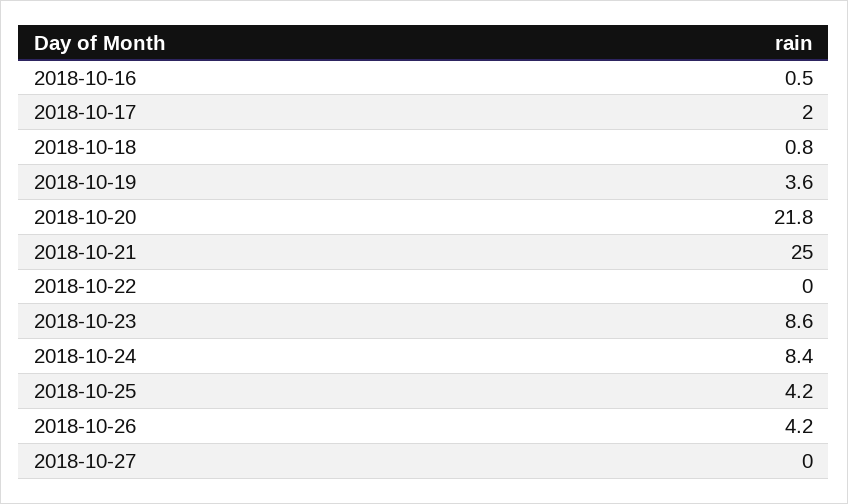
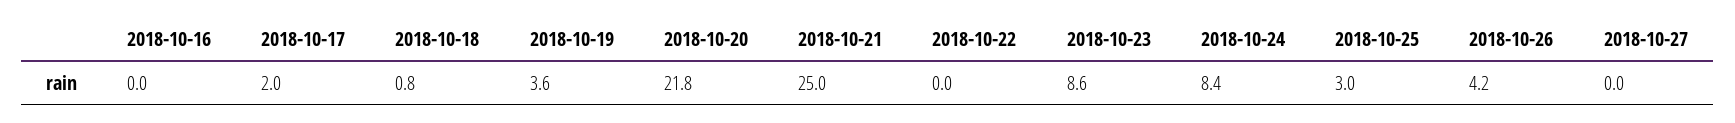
2018-10-16: 0.5 -> 0
2018-10-25: 4.2 -> 3

